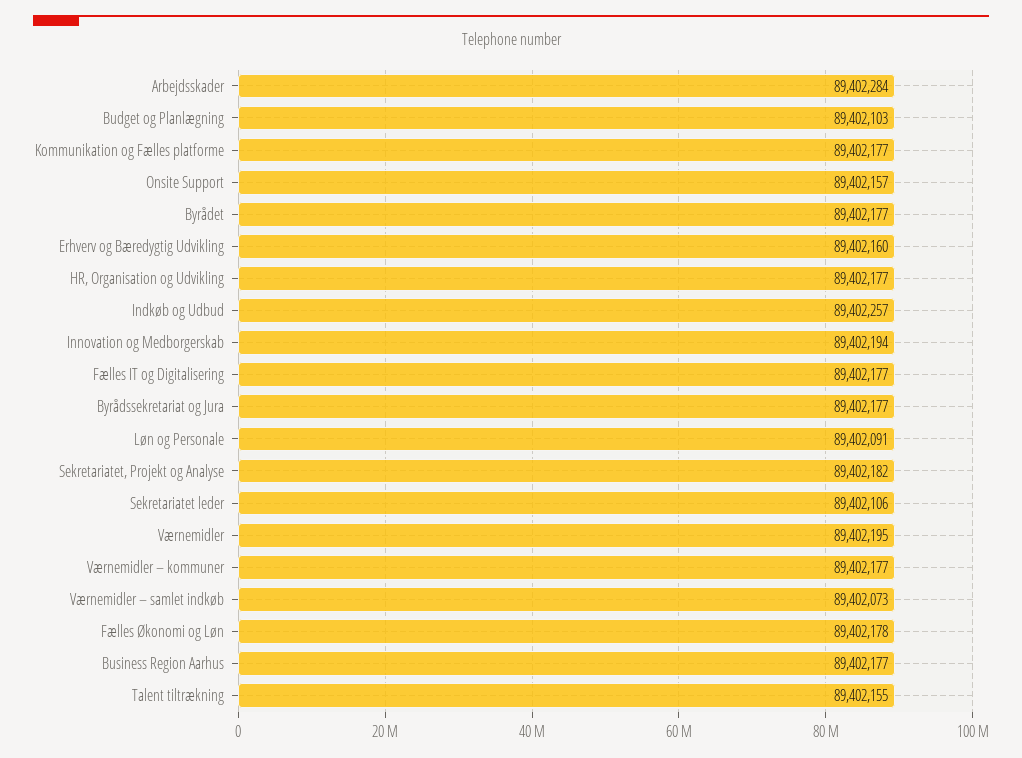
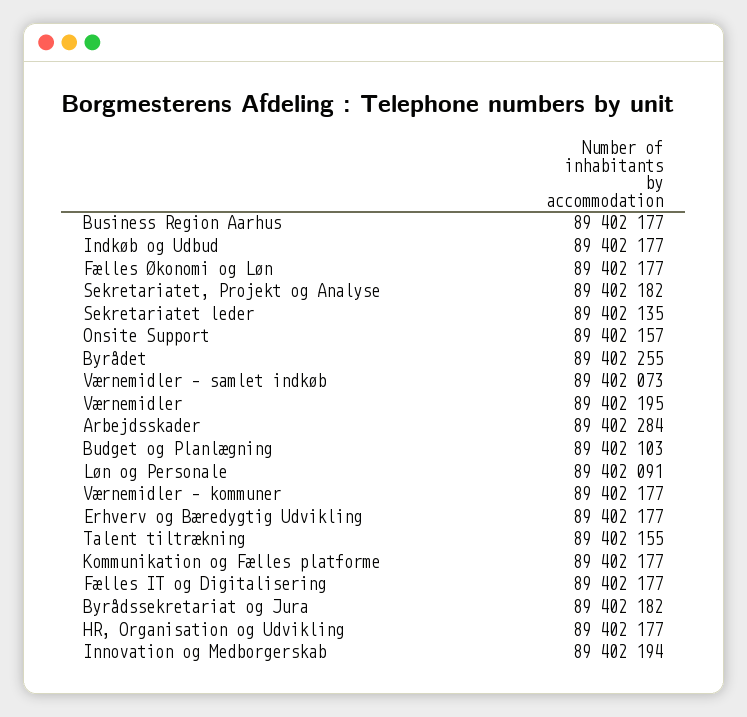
Byrådet: 89402177 -> 89402255
Erhverv og Bæredygtig Udvikling: 89402160 -> 89402177
Indkøb og Udbud: 89402257 -> 89402177
Byrådssekretariat og Jura: 89402177 -> 89402182
Sekretariatet leder: 89402106 -> 89402135
Fælles Økonomi og Løn: 89402178 -> 89402177

